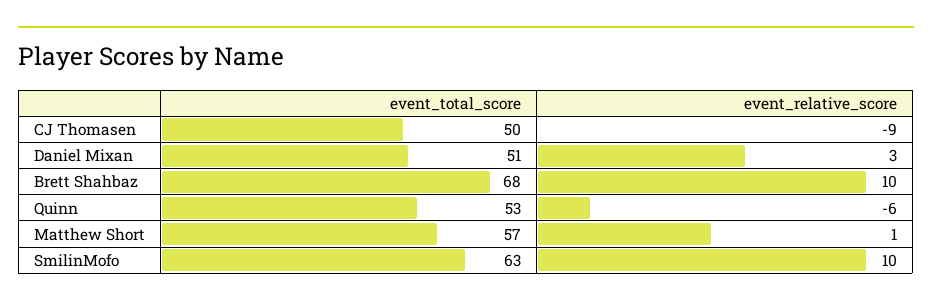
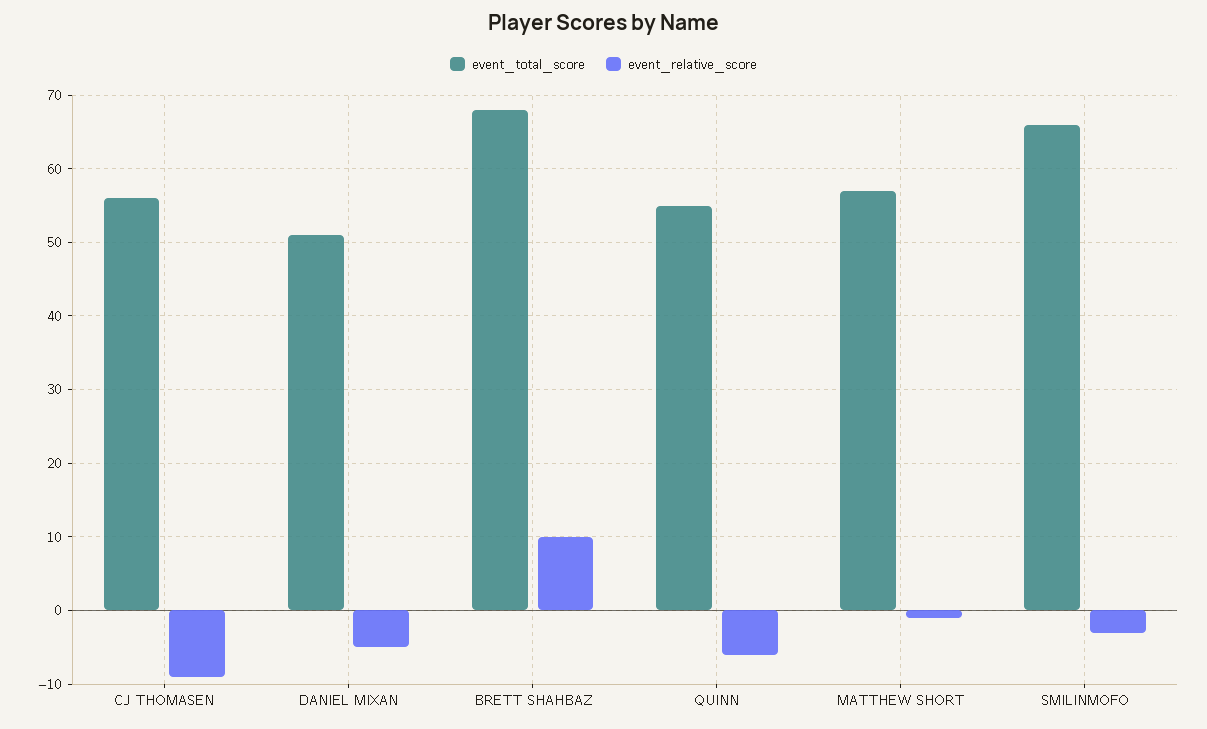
event_total_score, CJ Thomasen: 50 -> 56
event_relative_score, Daniel Mixan: 3 -> -5
event_total_score, Quinn: 53 -> 55
event_relative_score, Matthew Short: 1 -> -1
event_total_score, SmilinMofo: 63 -> 66
event_relative_score, SmilinMofo: 10 -> -3

